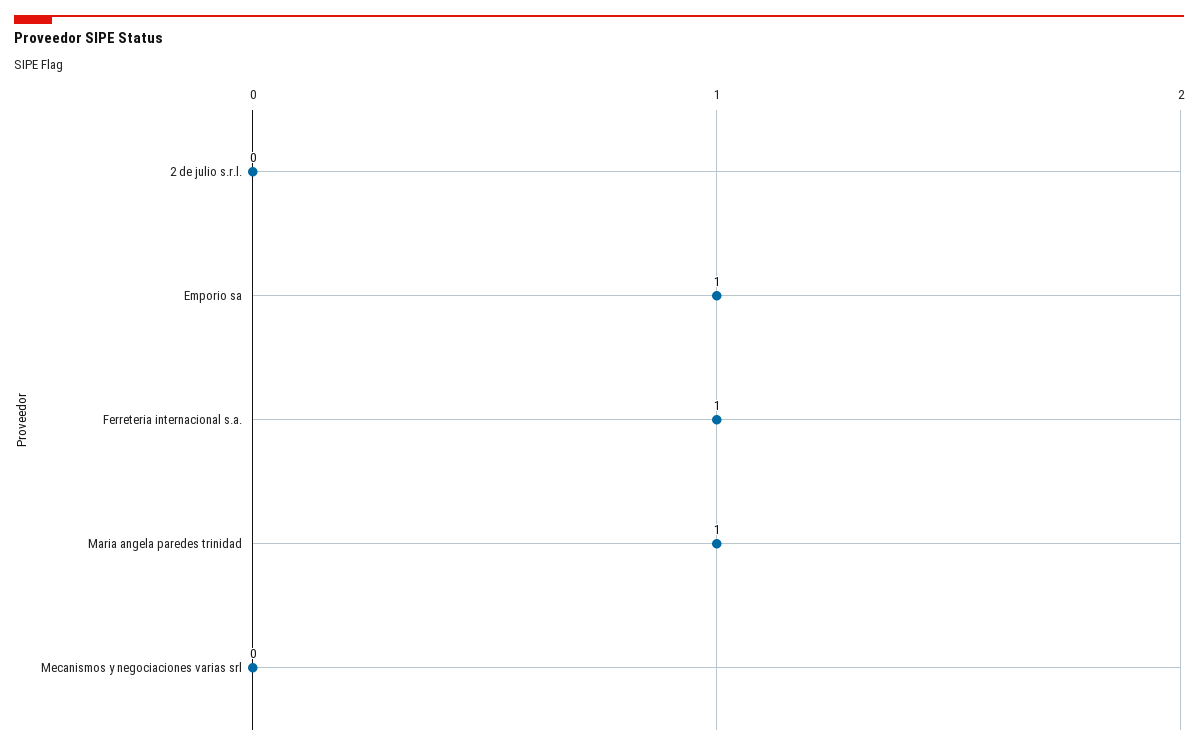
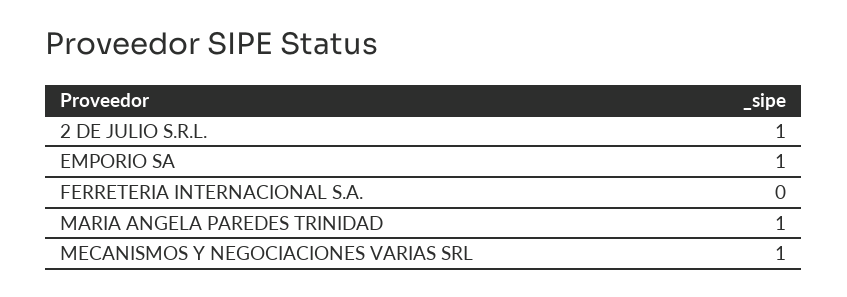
2 de julio s.r.l.: 0 -> 1
Ferreteria internacional s.a.: 1 -> 0
Mecanismos y negociaciones varias srl: 0 -> 1

